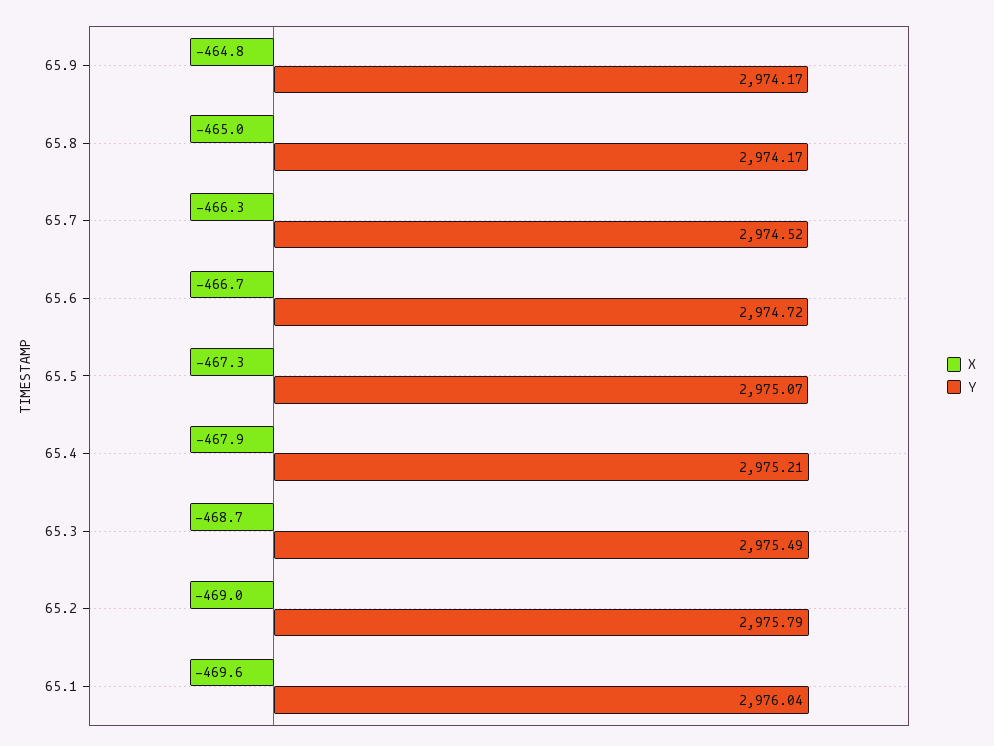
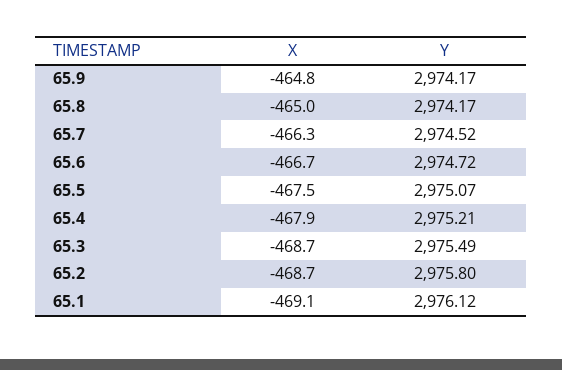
X, 65.5: -467.3 -> -467.5
X, 65.2: -469 -> -468.7
Y, 65.2: 2975.79 -> 2975.8
X, 65.1: -469.6 -> -469.1
Y, 65.1: 2976.04 -> 2976.12

